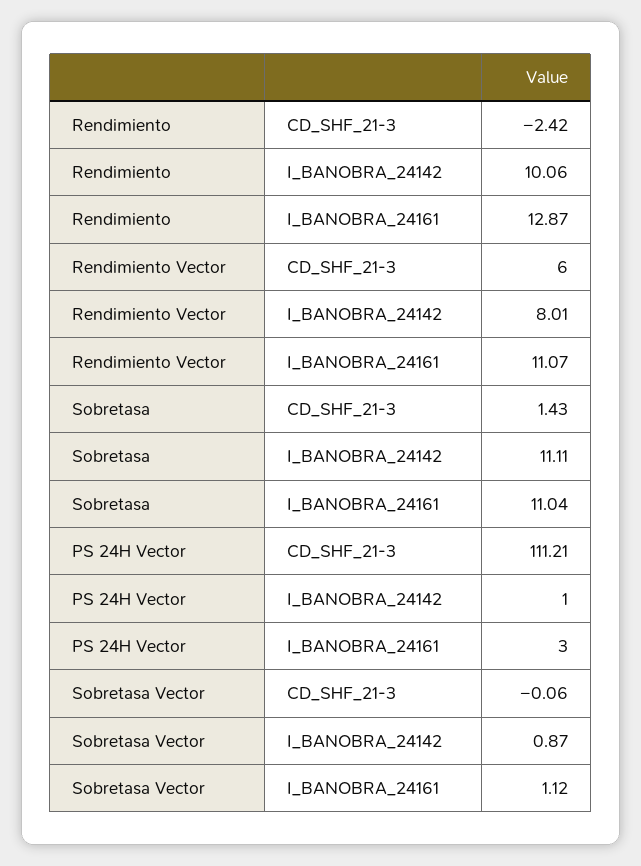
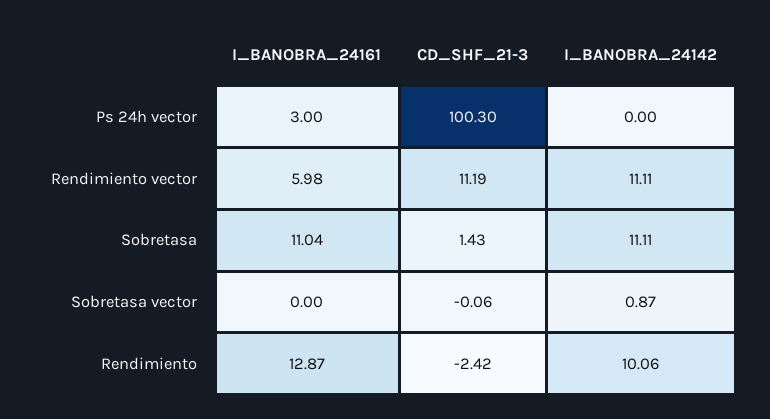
Rendimiento Vector, CD_SHF_21-3: 6 -> 11.19
Rendimiento Vector, I_BANOBRA_24142: 8.01 -> 11.11
Rendimiento Vector, I_BANOBRA_24161: 11.07 -> 5.98
PS 24H Vector, CD_SHF_21-3: 111.21 -> 100.3
PS 24H Vector, I_BANOBRA_24142: 1 -> 0
Sobretasa Vector, I_BANOBRA_24161: 1.12 -> 0

